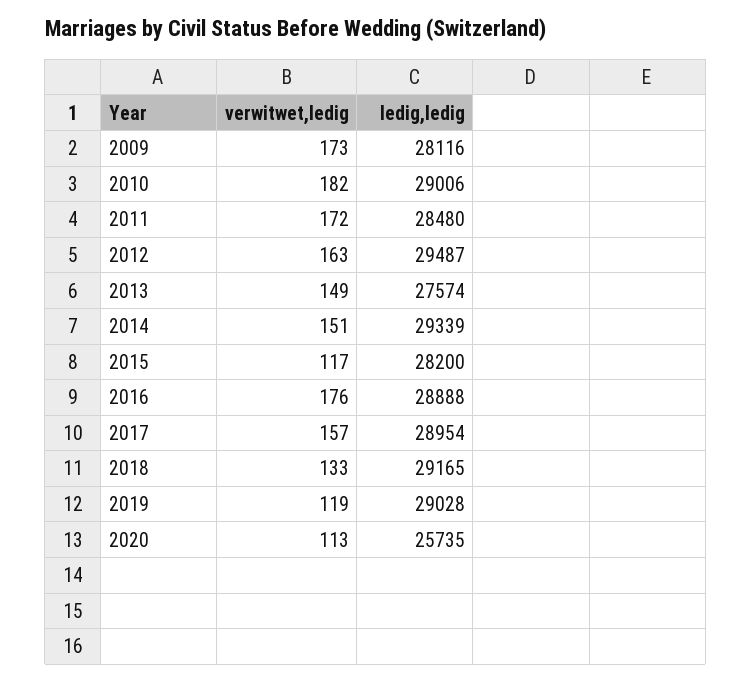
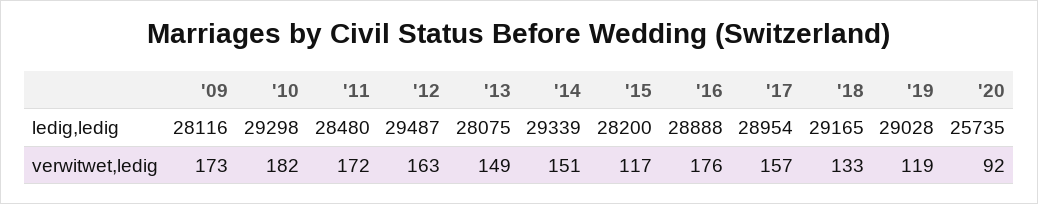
ledig,ledig, 2010: 29006 -> 29298
ledig,ledig, 2013: 27574 -> 28075
verwitwet,ledig, 2020: 113 -> 92

